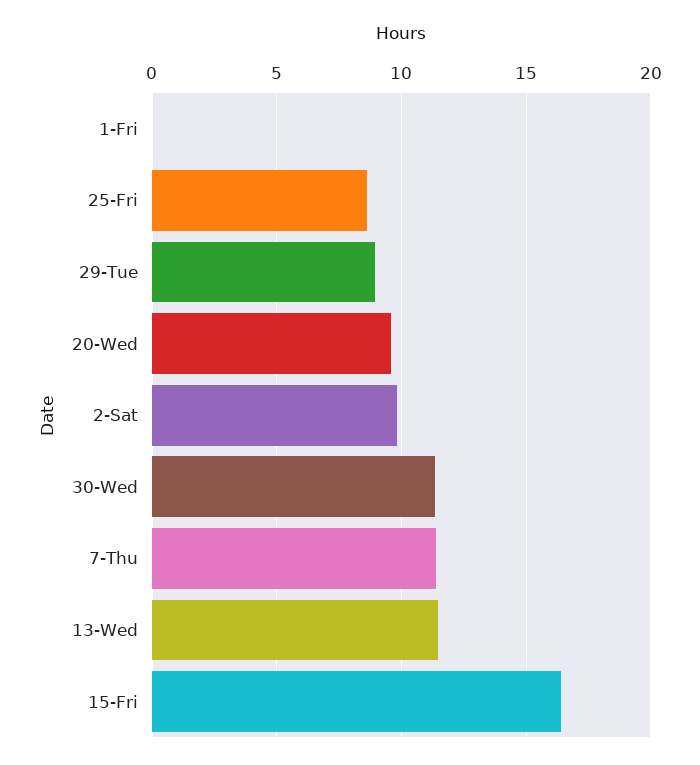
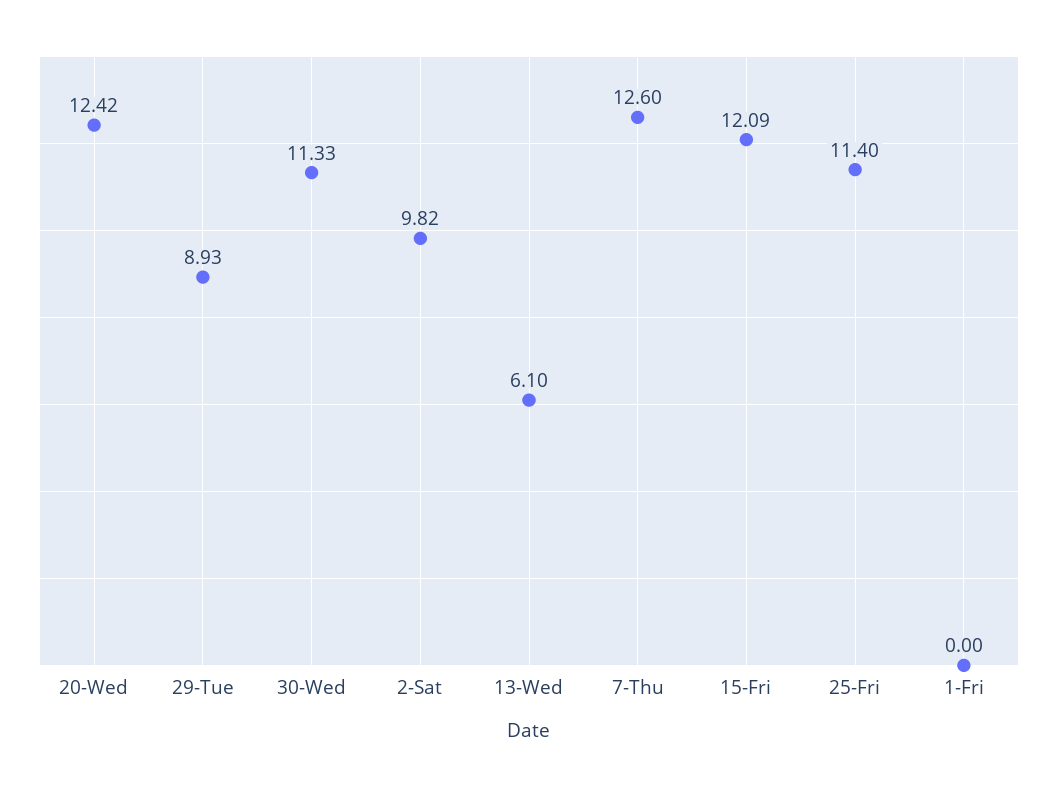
25-Fri: 8.5 -> 11.4
20-Wed: 9.5 -> 12.42
7-Thu: 11.5 -> 12.6
13-Wed: 11.5 -> 6.1
15-Fri: 16.5 -> 12.09

